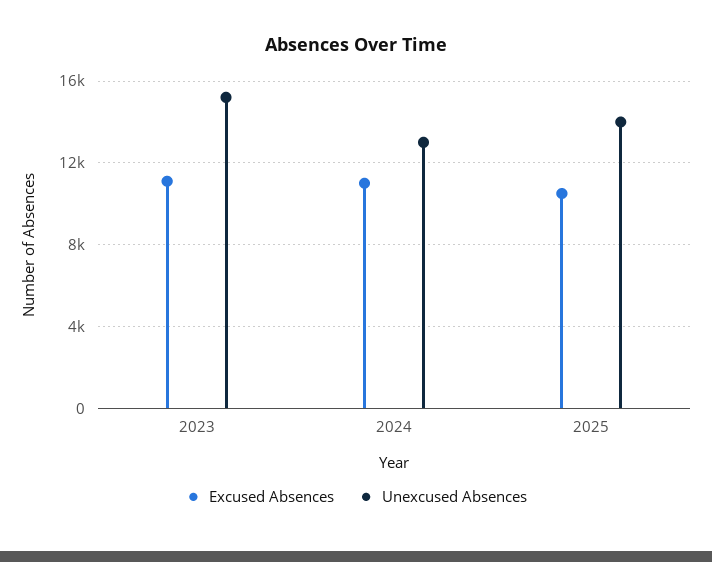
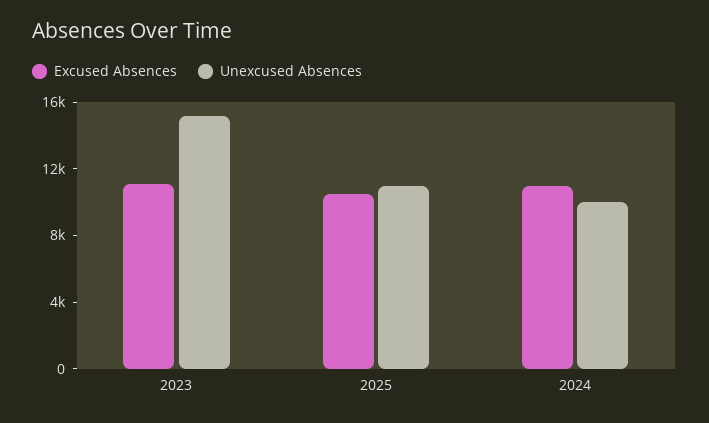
Unexcused Absences, 2024: 13000 -> 10000
Unexcused Absences, 2025: 14000 -> 11000

